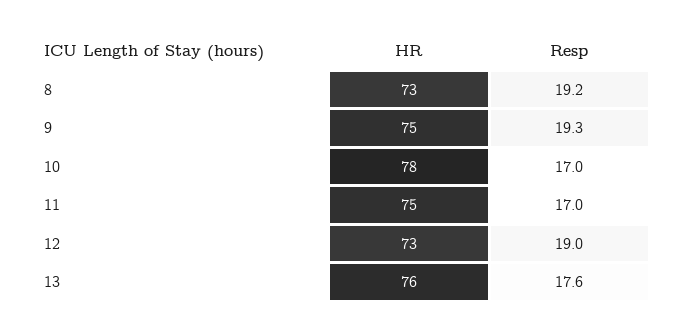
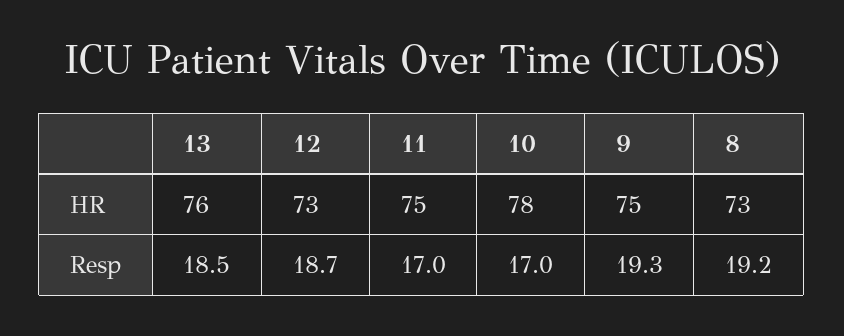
Resp, 12: 19 -> 18.7
Resp, 13: 17.6 -> 18.5

